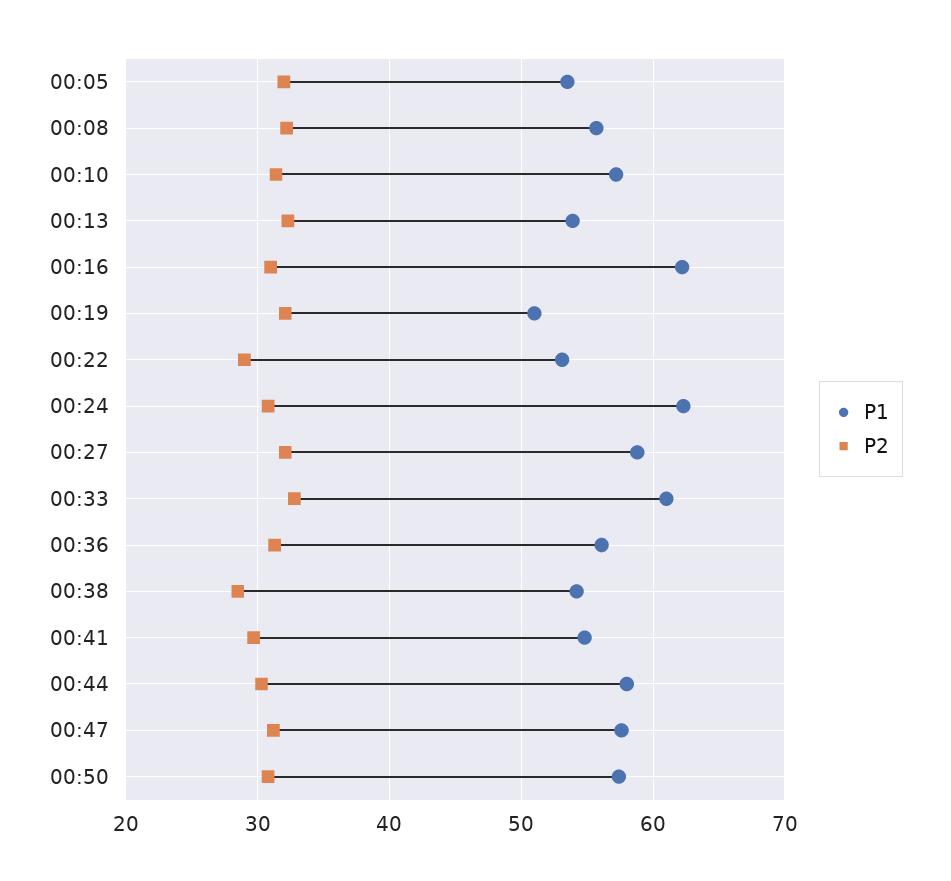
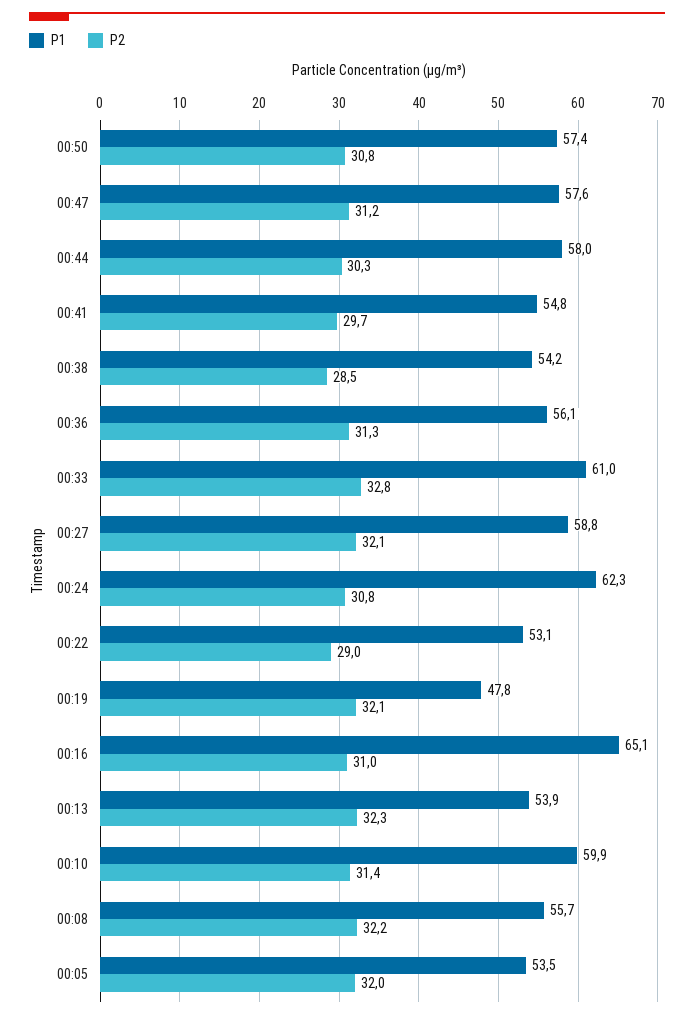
P1, 00:10: 57 -> 59.9
P1, 00:16: 62 -> 65.1
P1, 00:19: 51 -> 47.8

